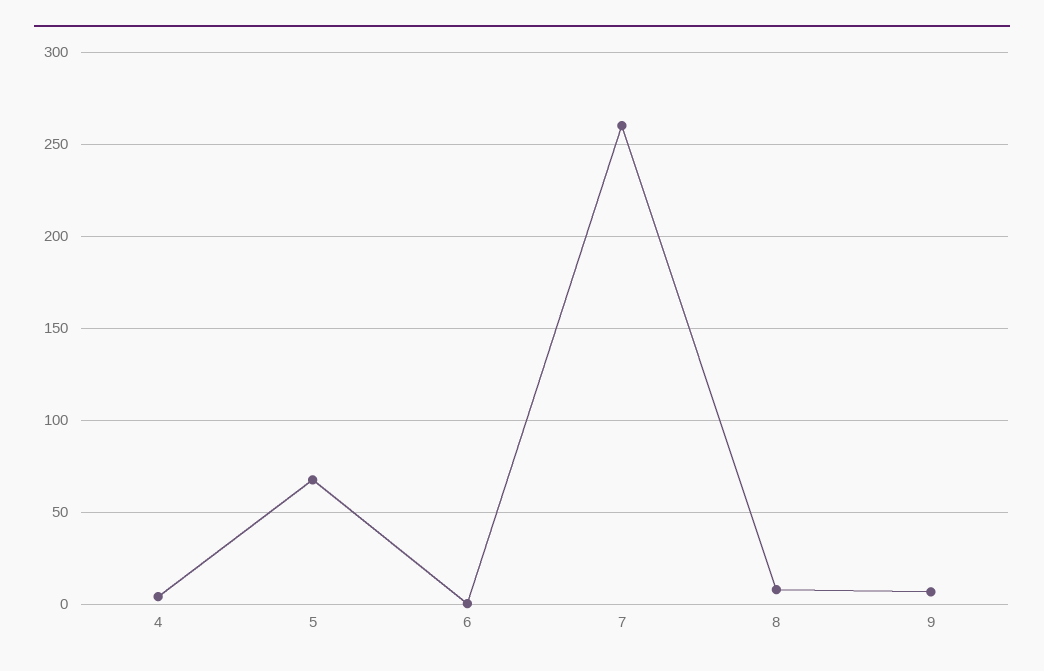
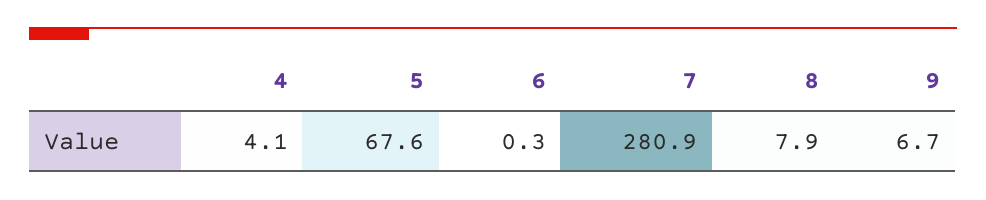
7: 260 -> 280.9

